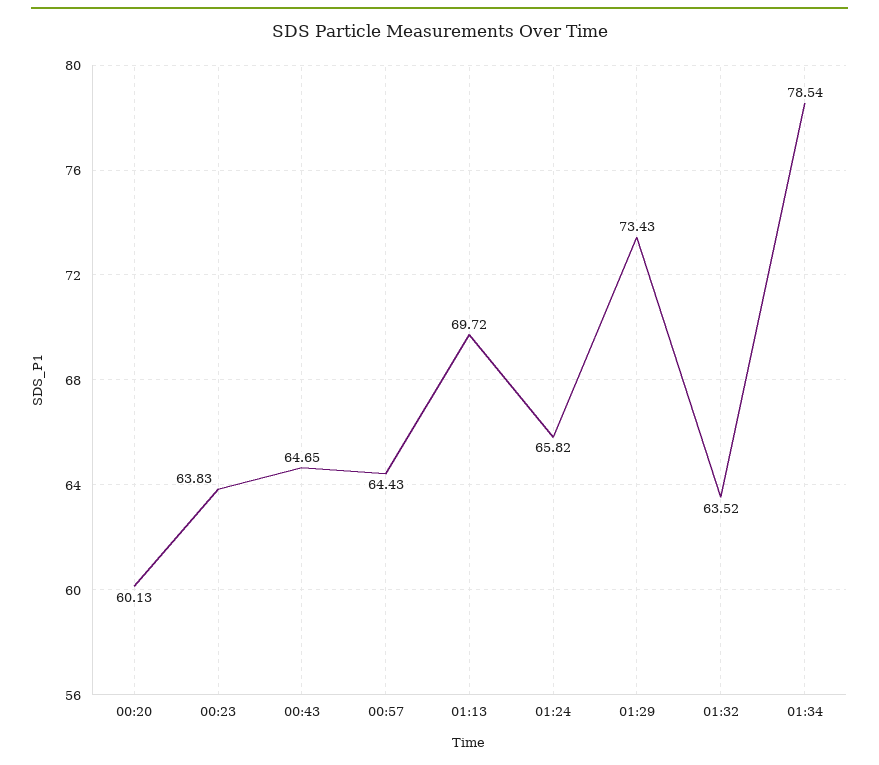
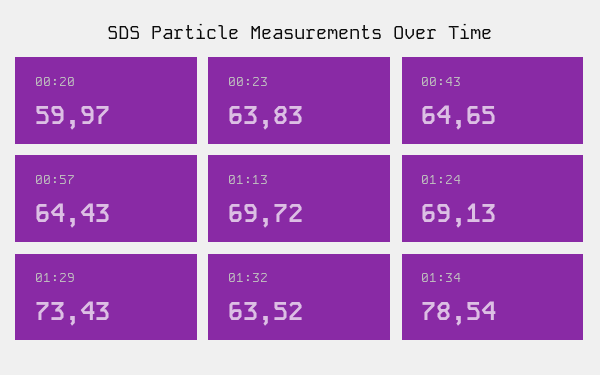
00:20: 60.13 -> 59.97
01:24: 65.82 -> 69.13

